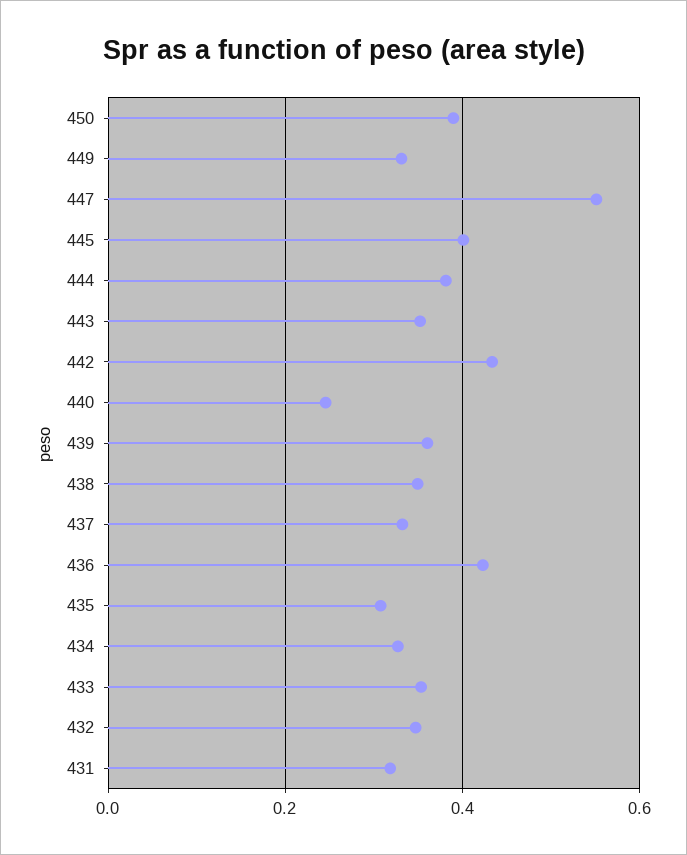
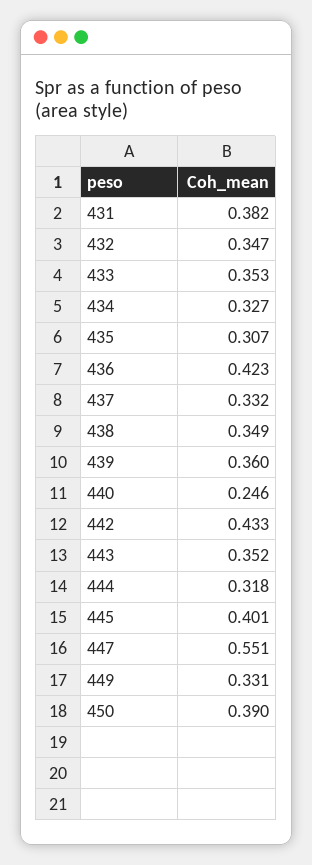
444: 0.38 -> 0.318
431: 0.32 -> 0.382

